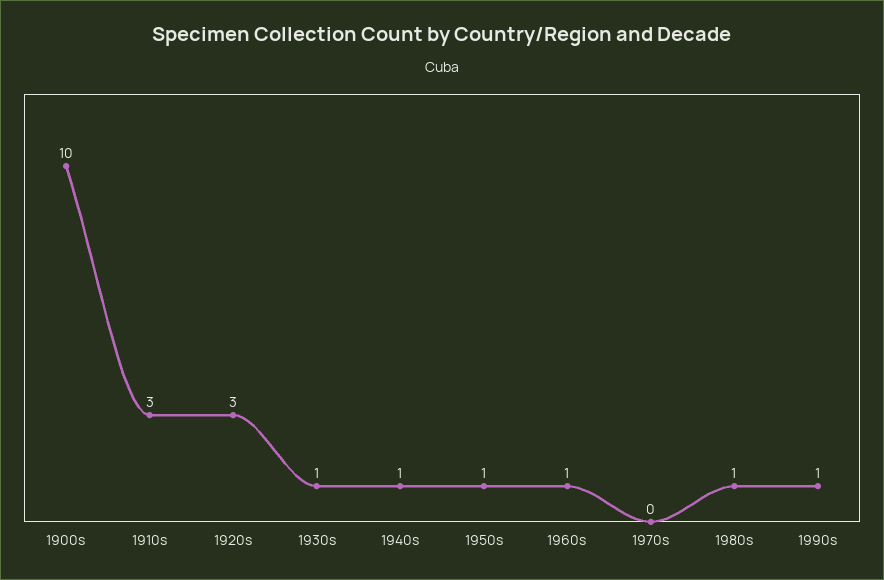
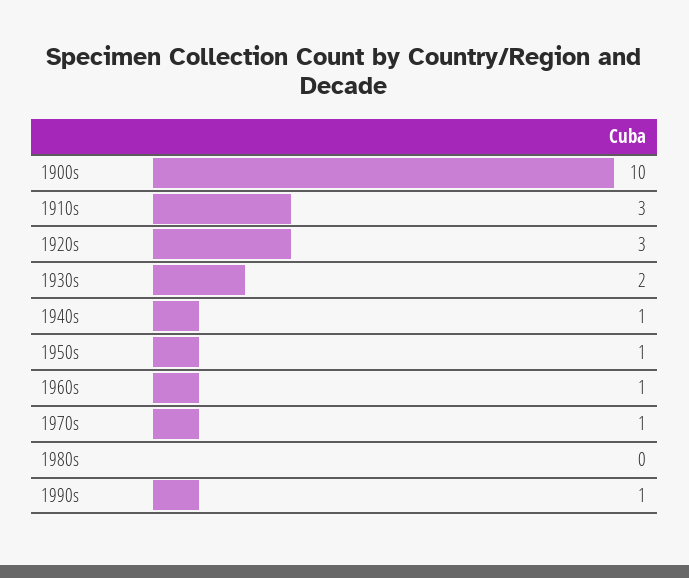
1930s: 1 -> 2
1970s: 0 -> 1
1980s: 1 -> 0

